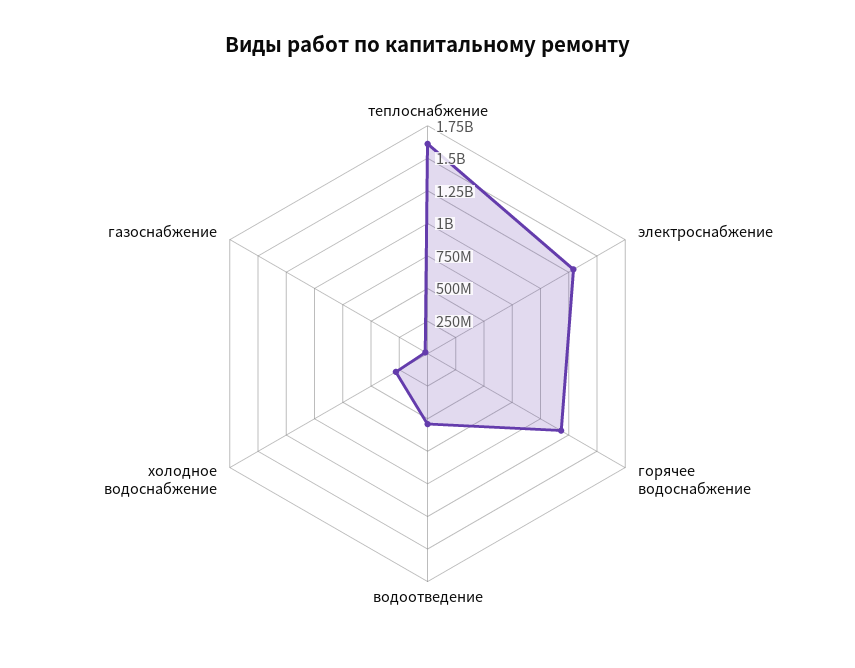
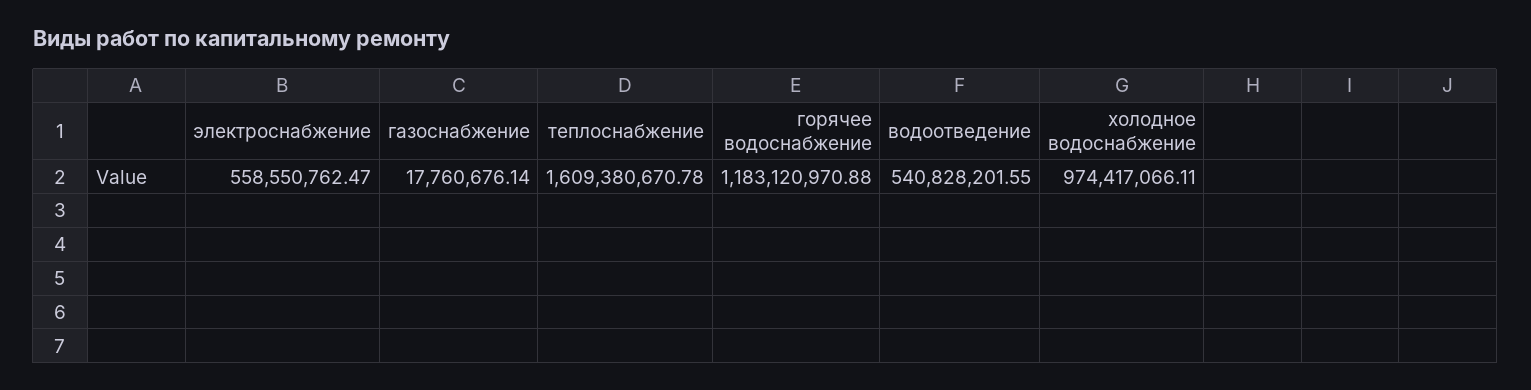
электроснабжение: 1250000000 -> 558550762.47
холодное водоснабжение: 250000000 -> 974417066.11

